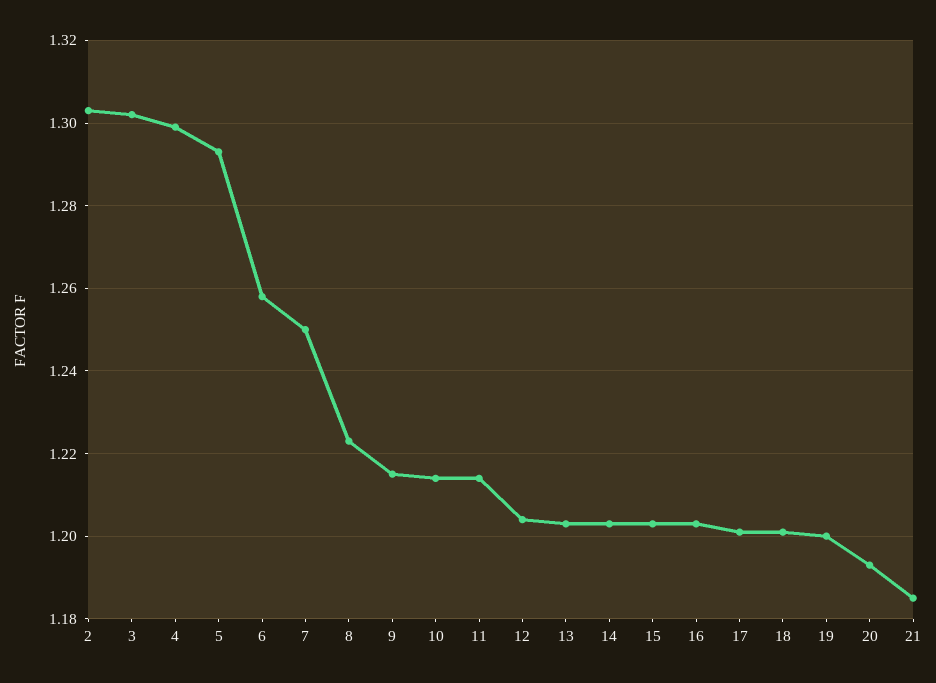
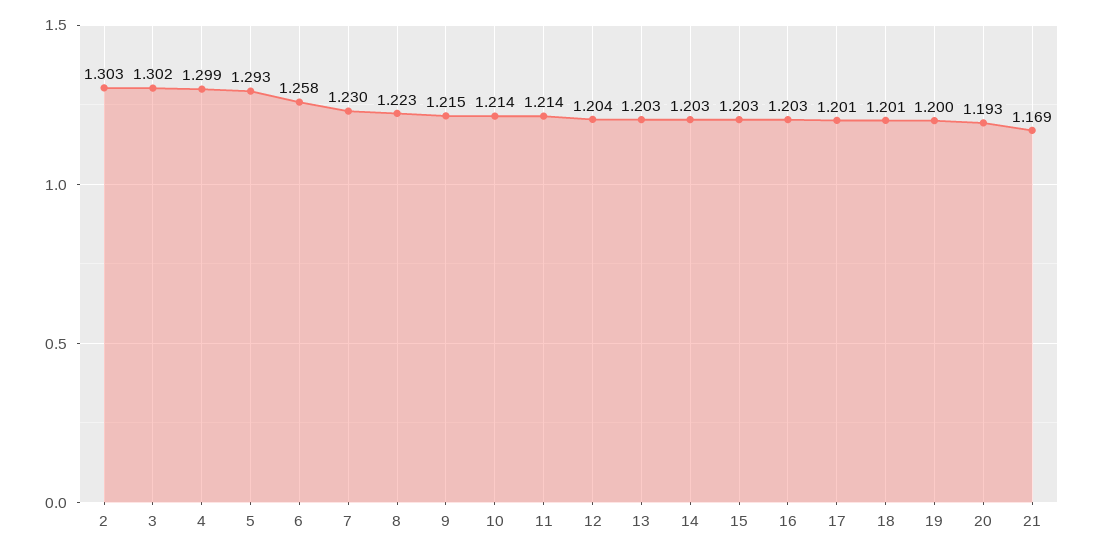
7: 1.25 -> 1.23
21: 1.185 -> 1.169

